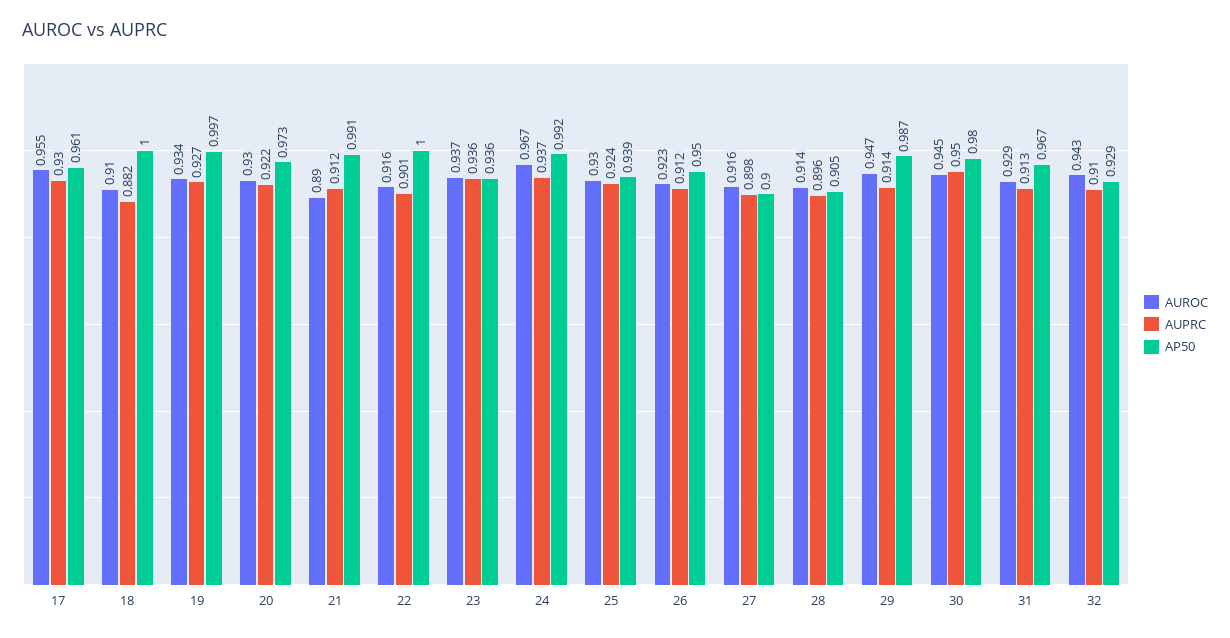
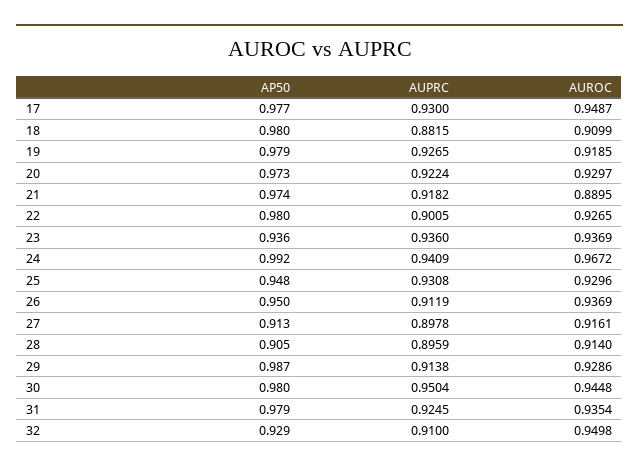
AUROC, 17: 0.955 -> 0.9487
AP50, 17: 0.961 -> 0.977
AP50, 18: 1 -> 0.98
AUROC, 19: 0.934 -> 0.9185
AP50, 19: 0.997 -> 0.979
AUPRC, 21: 0.912 -> 0.9182
AP50, 21: 0.991 -> 0.974
AUROC, 22: 0.916 -> 0.9265
AP50, 22: 1 -> 0.98
AUPRC, 24: 0.937 -> 0.9409
AUPRC, 25: 0.924 -> 0.9308
AP50, 25: 0.939 -> 0.948
AUROC, 26: 0.923 -> 0.9369
AP50, 27: 0.9 -> 0.913
AUROC, 29: 0.947 -> 0.9286
AUROC, 31: 0.929 -> 0.9354
AUPRC, 31: 0.913 -> 0.9245
AP50, 31: 0.967 -> 0.979
AUROC, 32: 0.943 -> 0.9498

